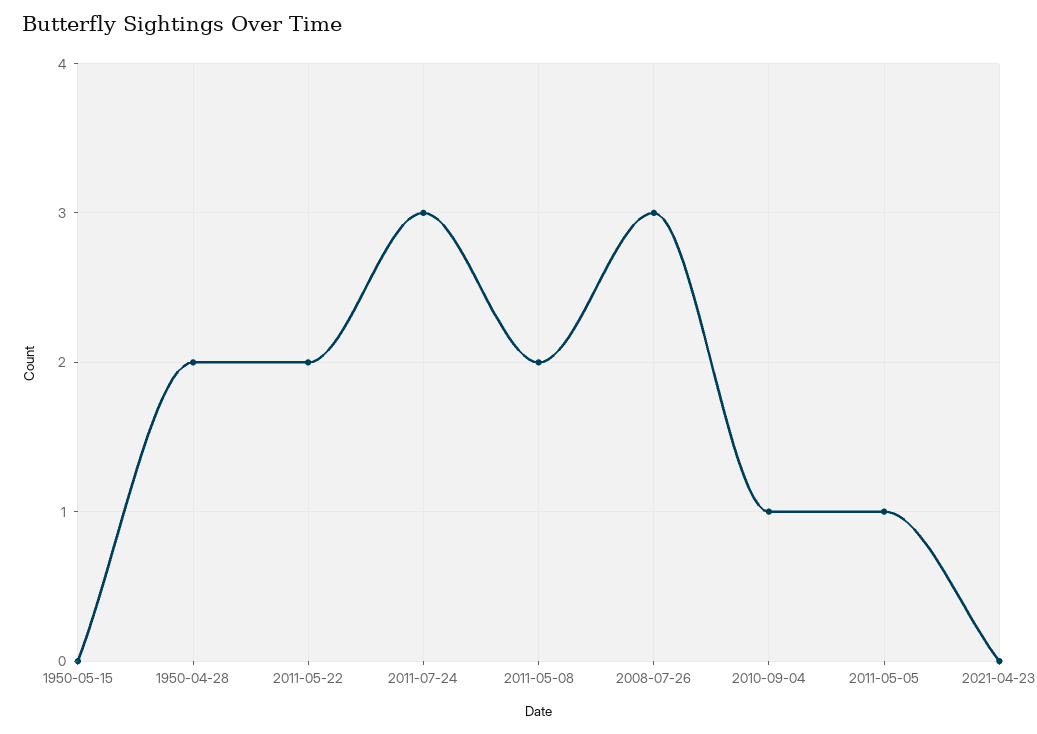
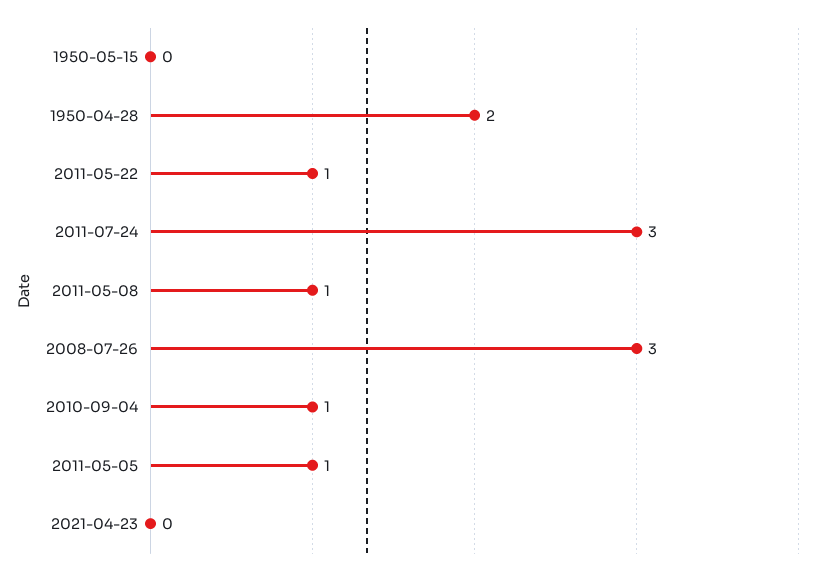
2011-05-22: 2 -> 1
2011-05-08: 2 -> 1

